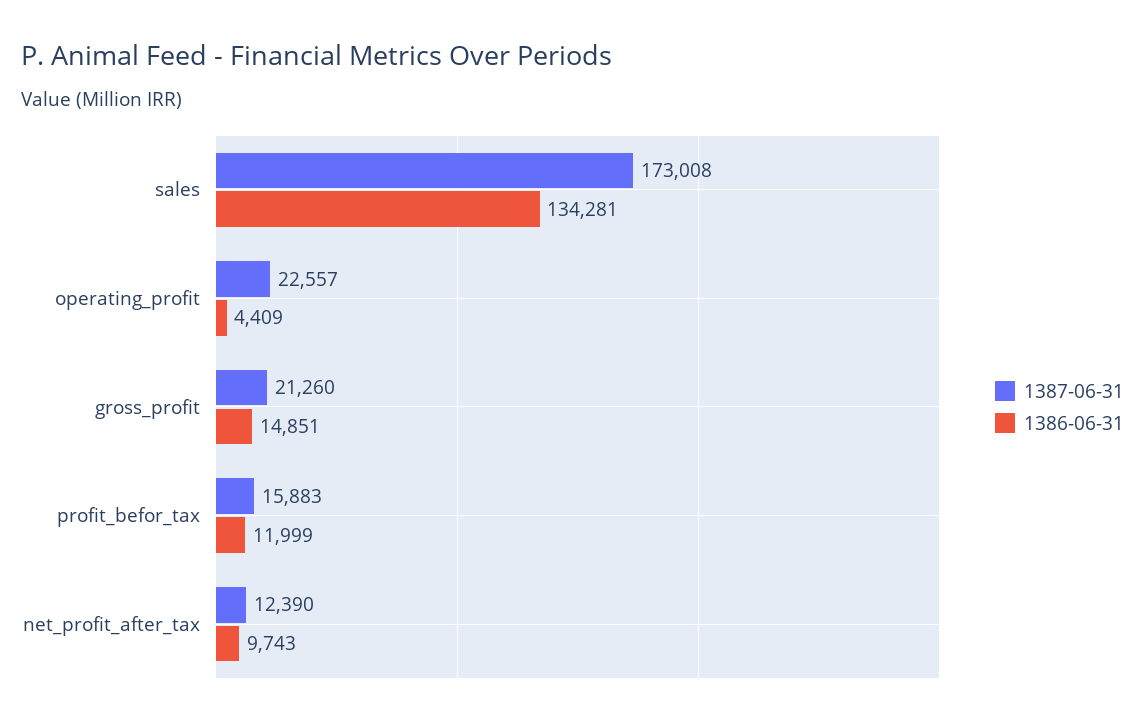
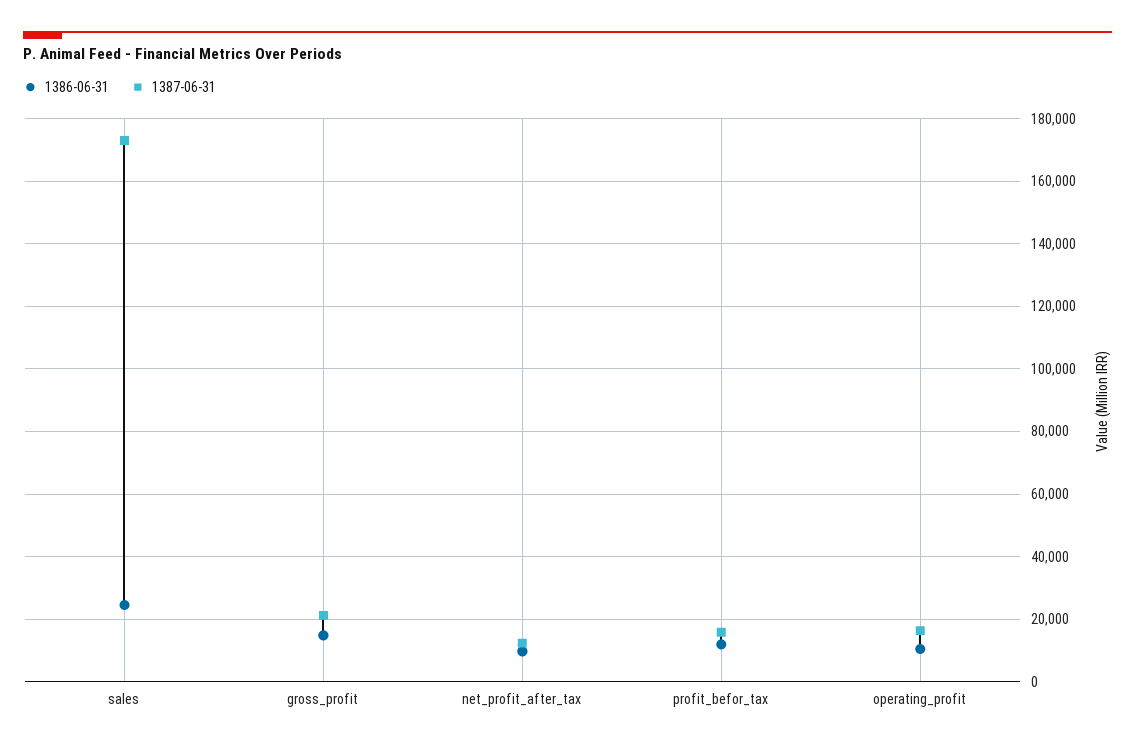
1386-06-31, sales: 134281 -> 24000
1387-06-31, operating_profit: 22557 -> 16000
1386-06-31, operating_profit: 4409 -> 10000

